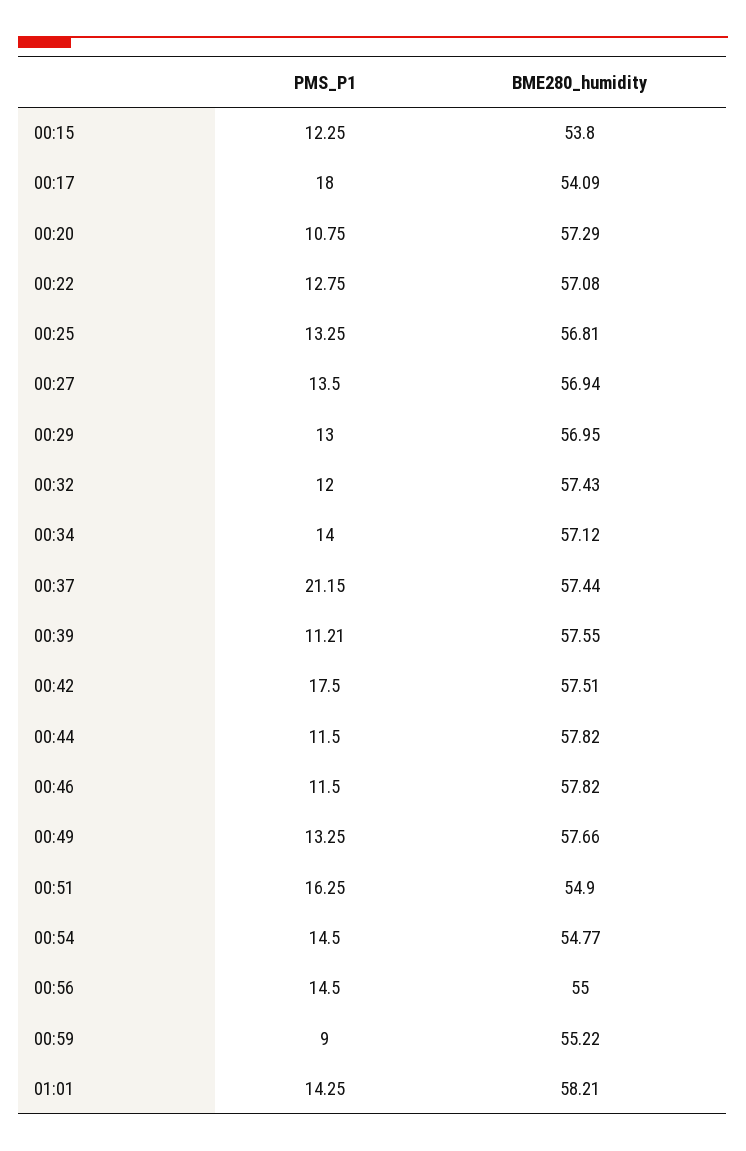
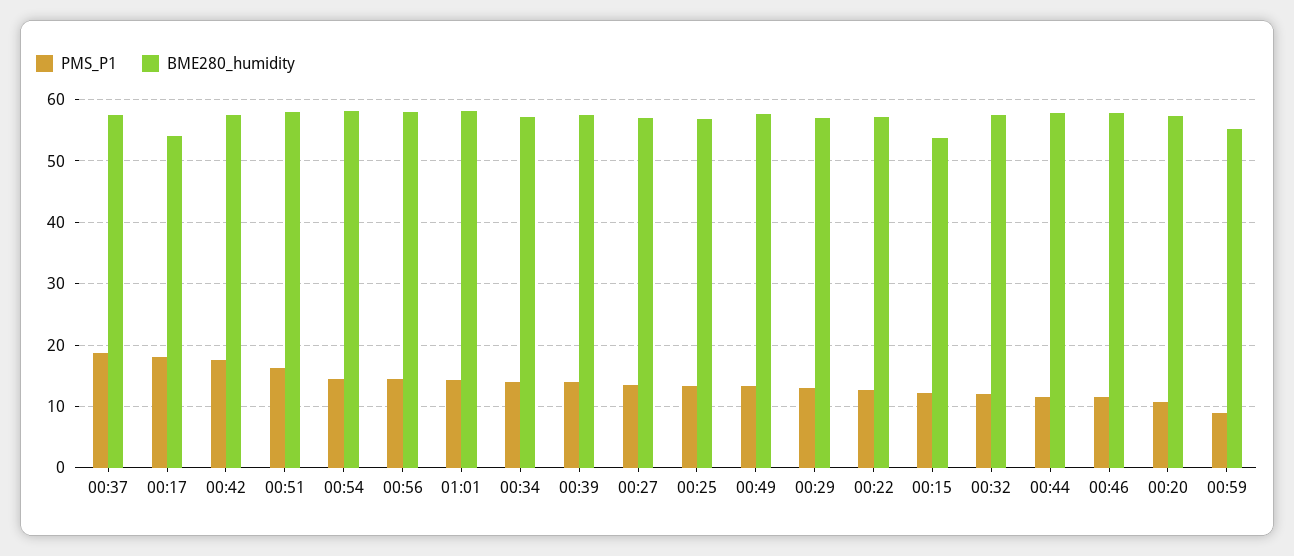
PMS_P1, 00:37: 21.15 -> 19
PMS_P1, 00:39: 11.21 -> 14
BME280_humidity, 00:51: 54.9 -> 58
BME280_humidity, 00:54: 54.77 -> 58
BME280_humidity, 00:56: 55 -> 58

